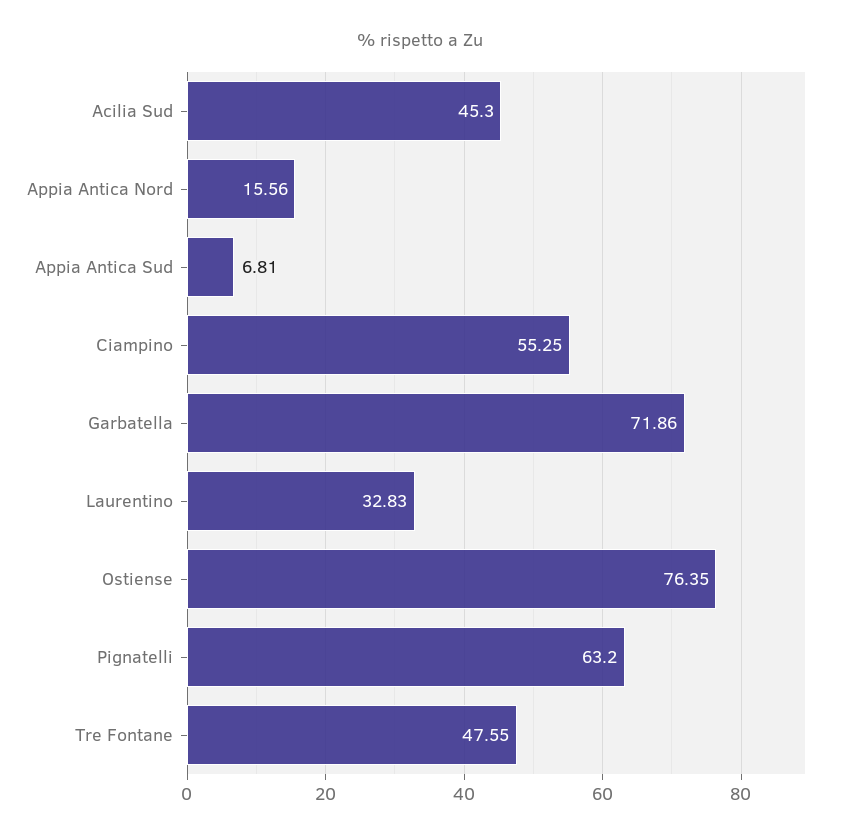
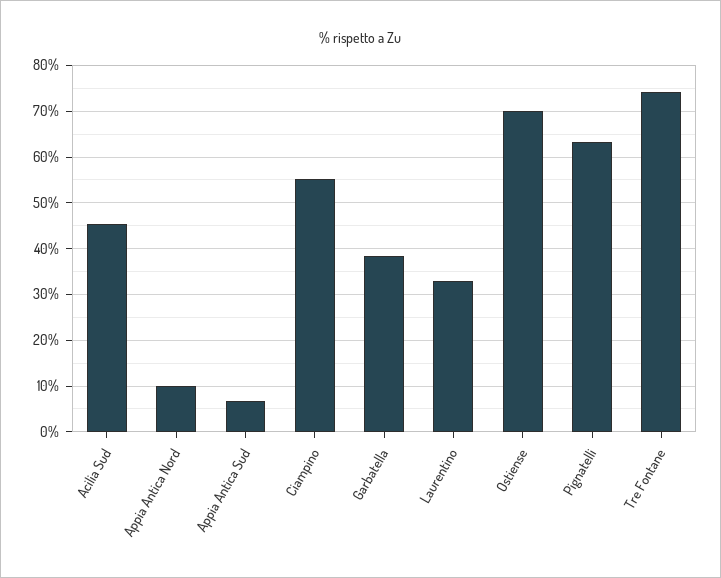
Appia Antica Nord: 15.56 -> 10
Garbatella: 71.86 -> 38
Ostiense: 76.35 -> 70
Tre Fontane: 47.55 -> 74

